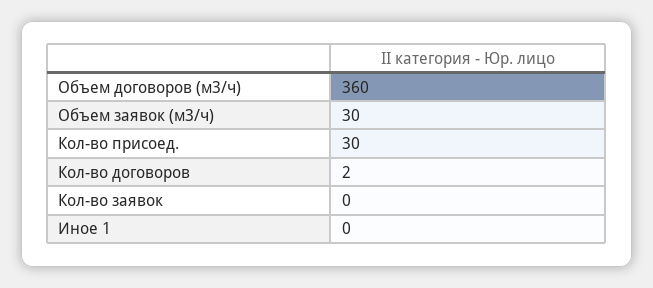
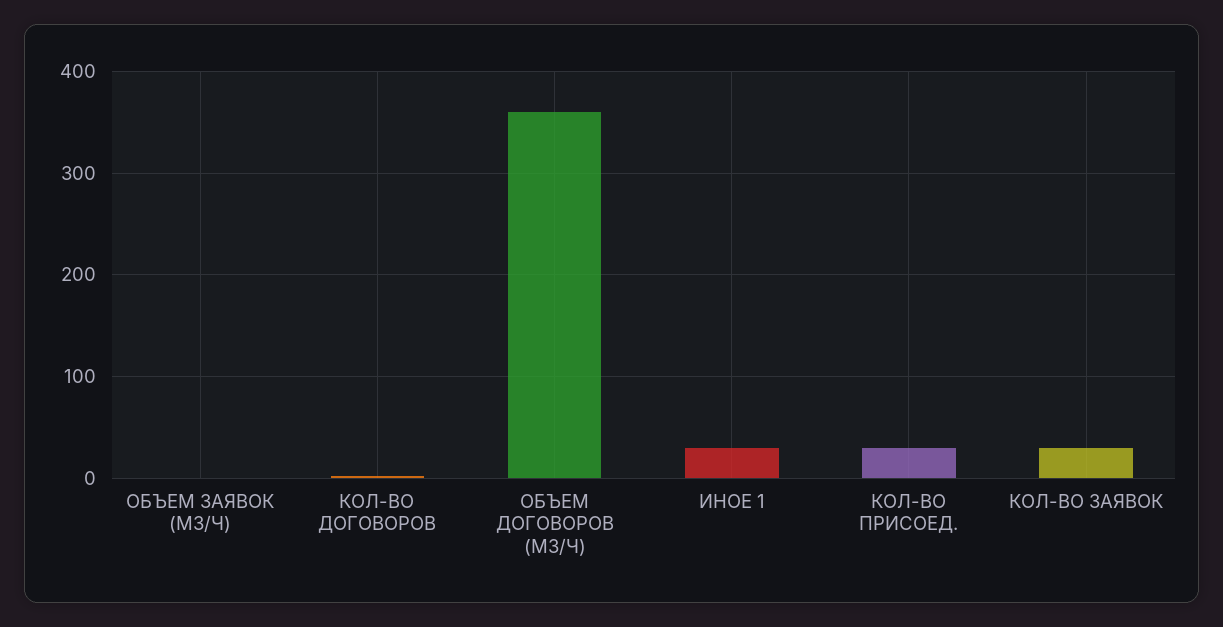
Объем заявок (м3/ч): 30 -> 0
Кол-во заявок: 0 -> 30
Иное 1: 0 -> 30

